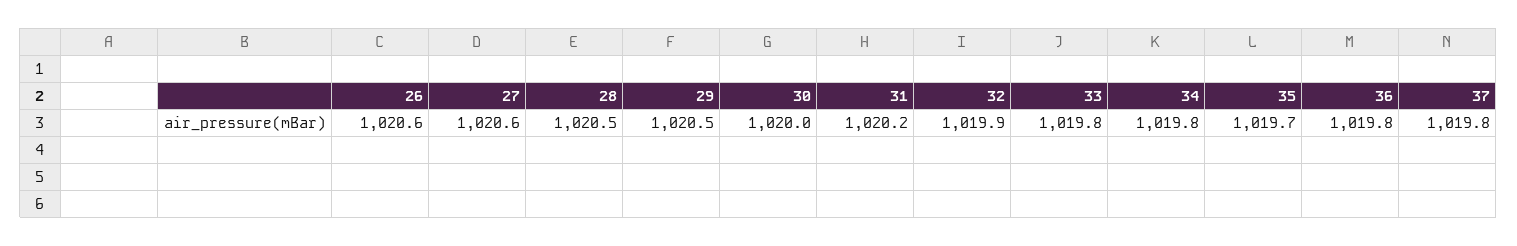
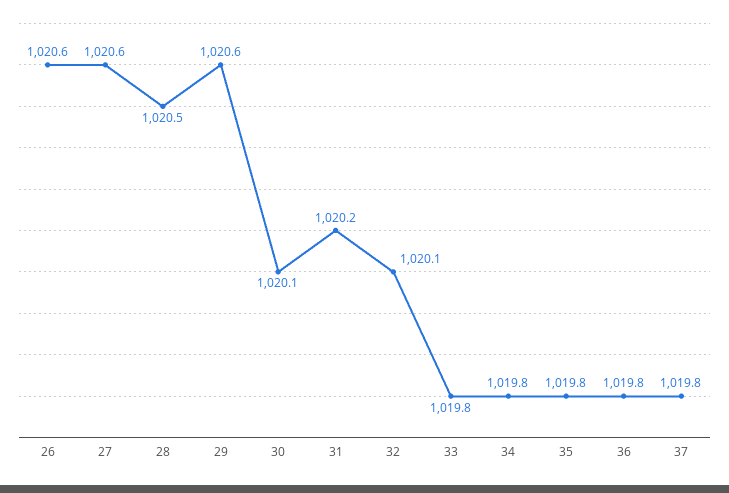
29: 1020.5 -> 1020.6
30: 1020 -> 1020.1
32: 1019.9 -> 1020.1
35: 1019.7 -> 1019.8

